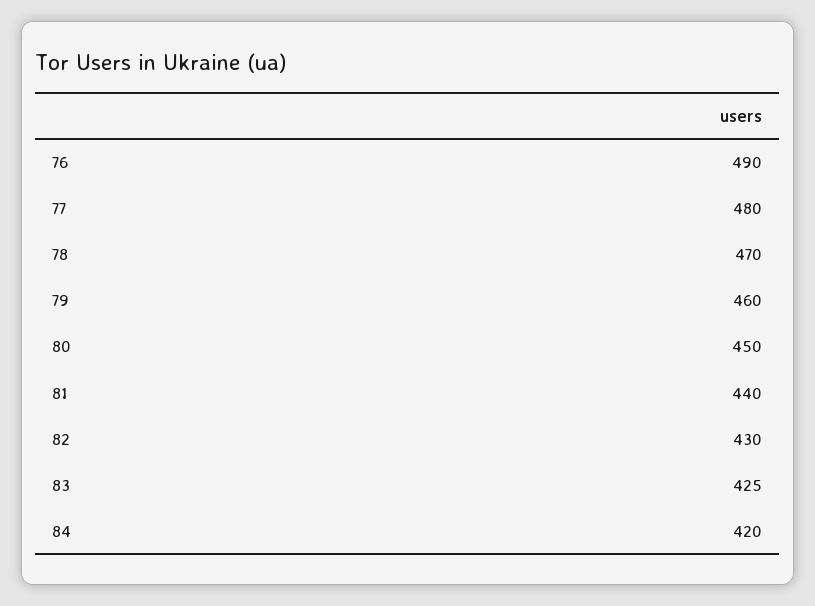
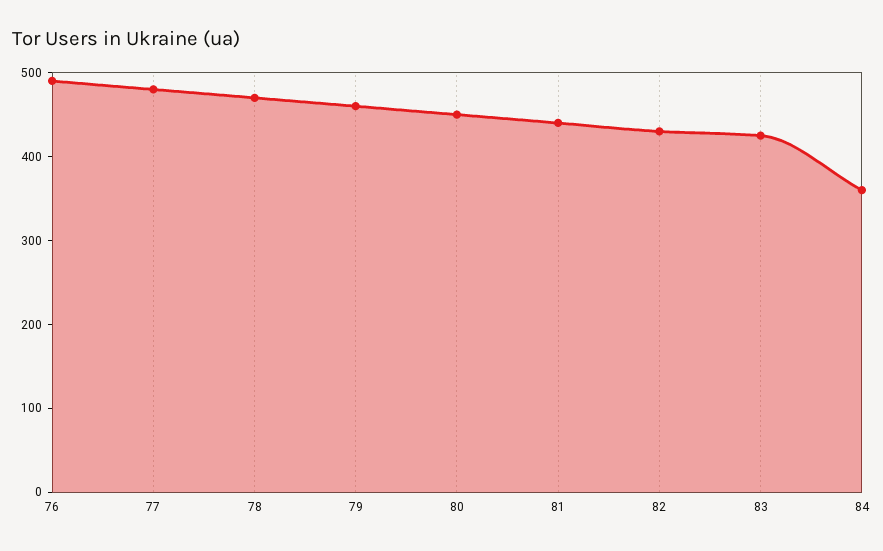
84: 420 -> 360

